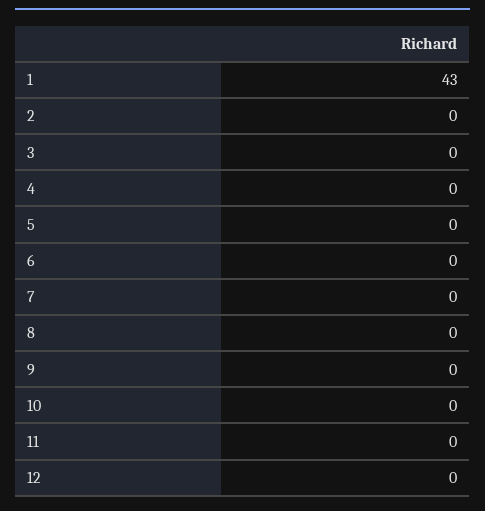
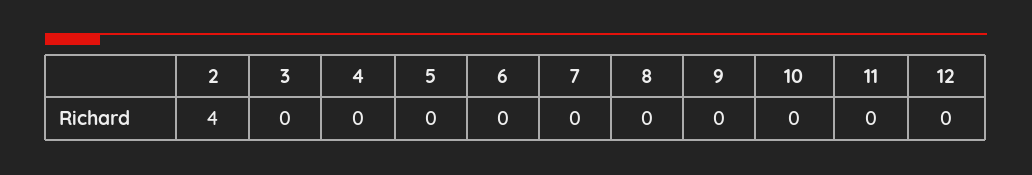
1: 43 -> none
2: 0 -> 4

